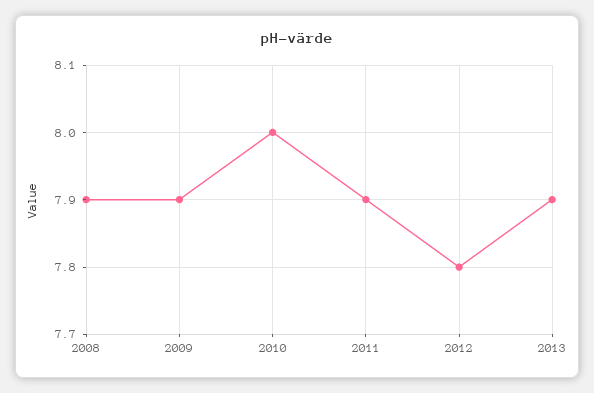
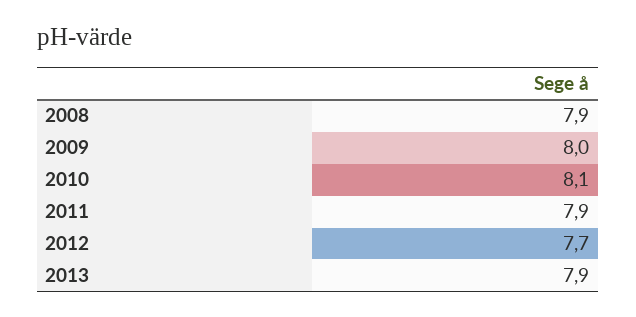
2009: 7.9 -> 8
2010: 8 -> 8.1
2012: 7.8 -> 7.7

